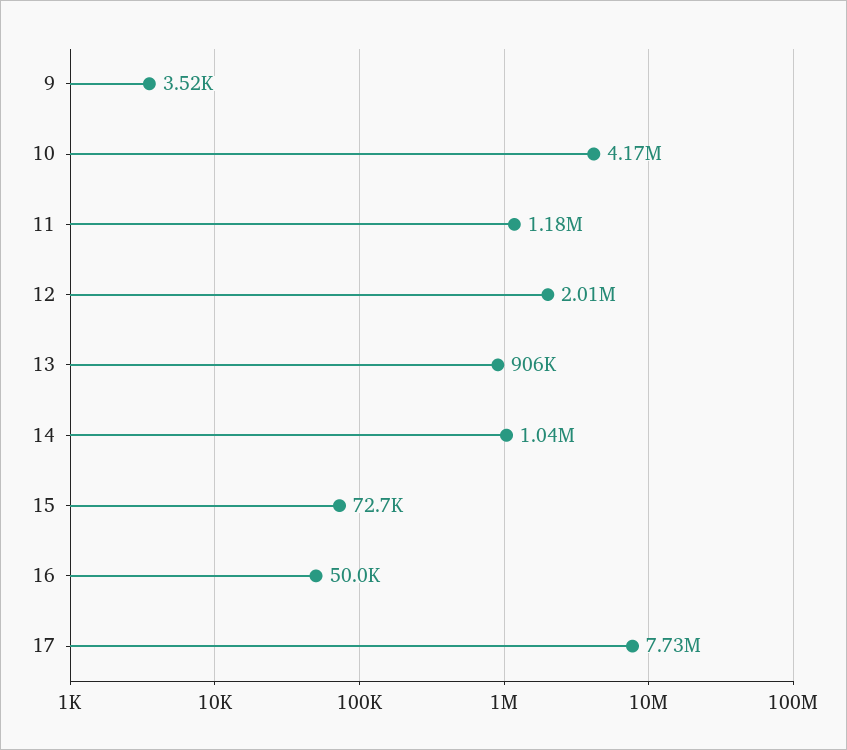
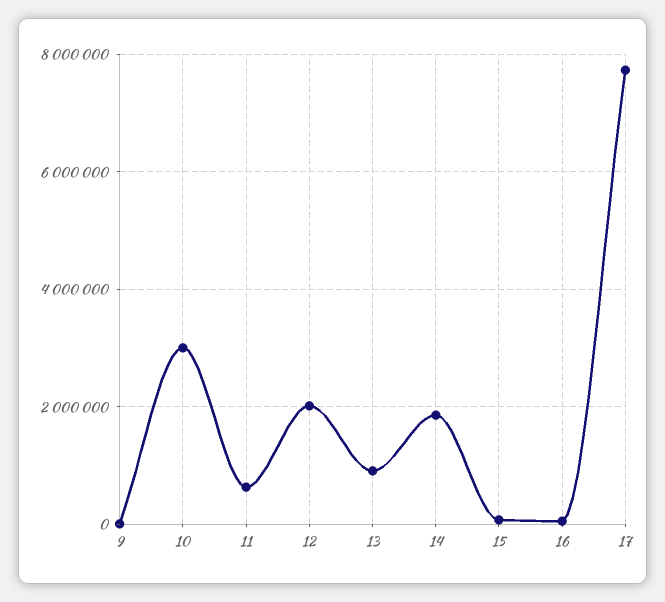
10: 4170000 -> 3000000
11: 1180000 -> 600000
14: 1040000 -> 1800000

